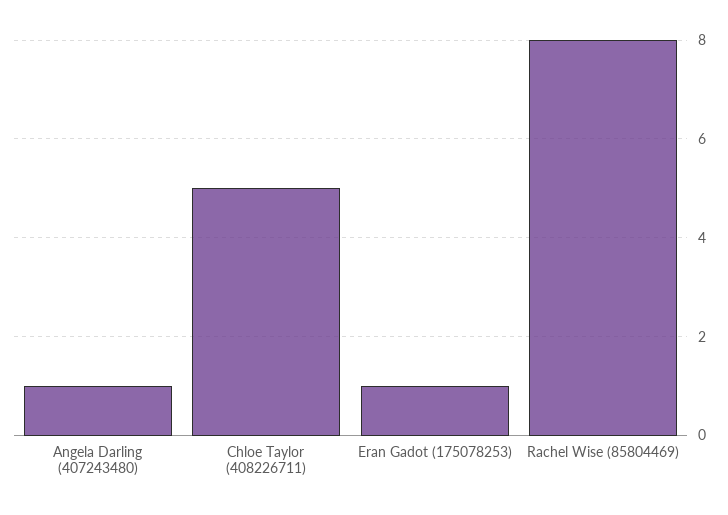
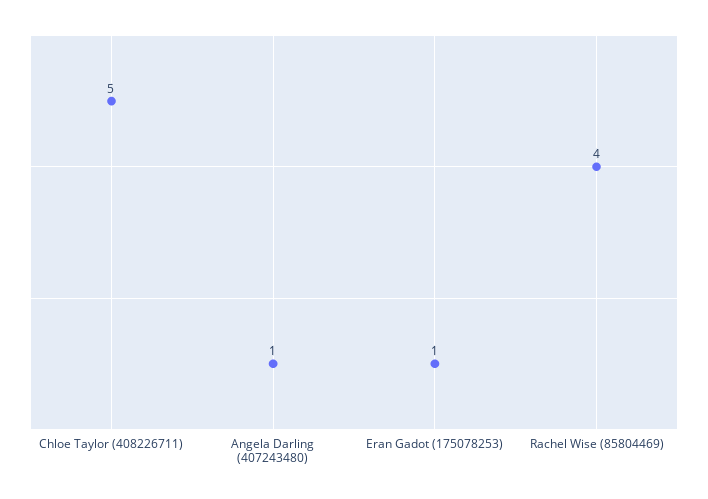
Rachel Wise (85804469): 8 -> 4

